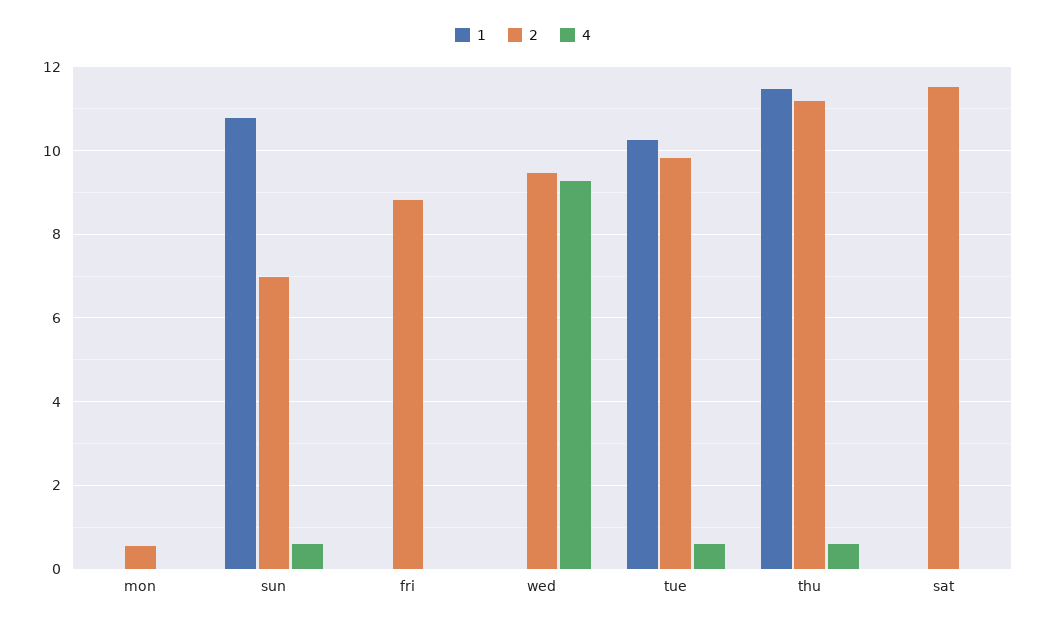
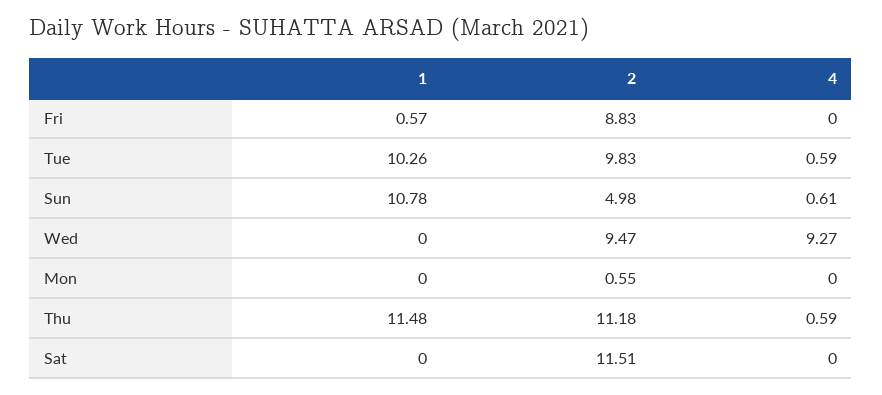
2, sun: 7 -> 4.98
1, fri: 0 -> 0.57

